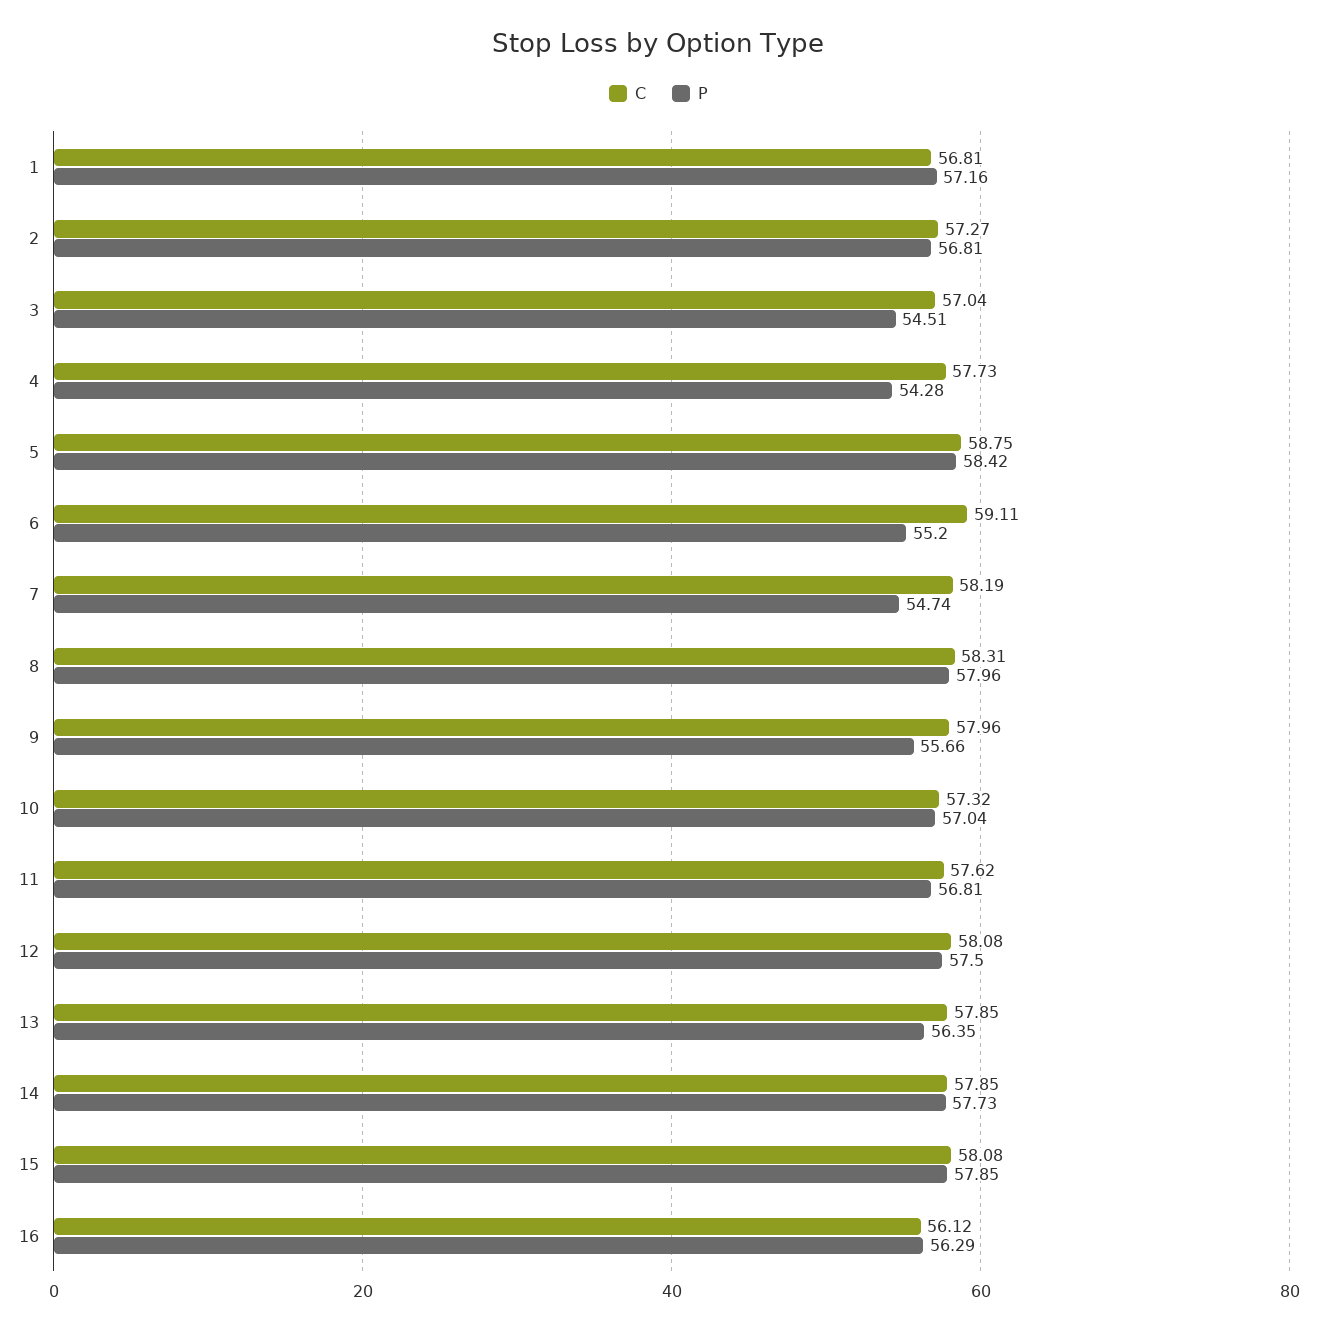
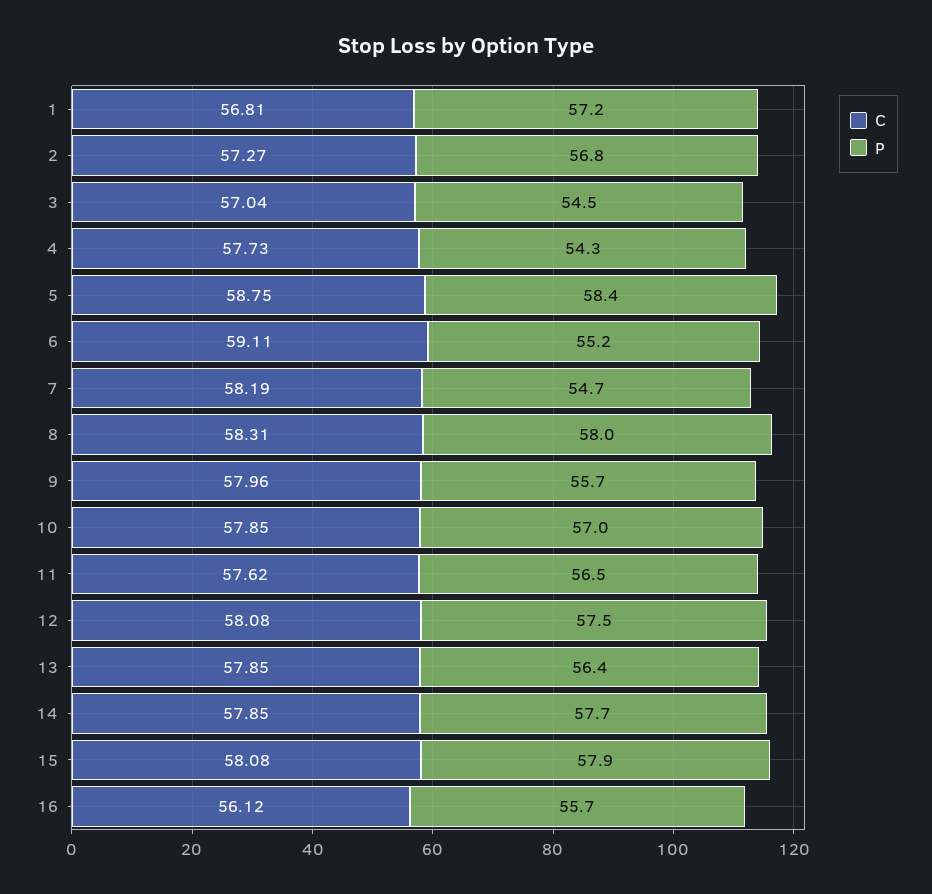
C, 10: 57.32 -> 57.85
P, 11: 56.81 -> 56.5
P, 16: 56.29 -> 55.7

